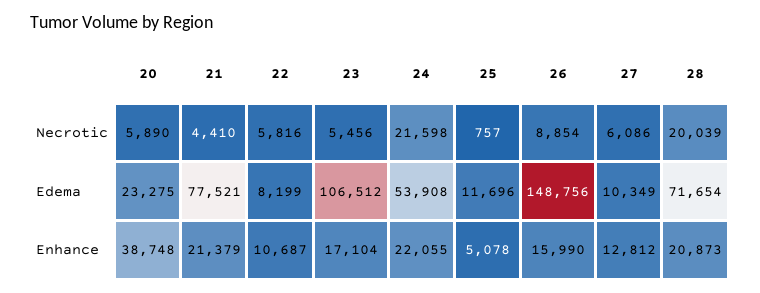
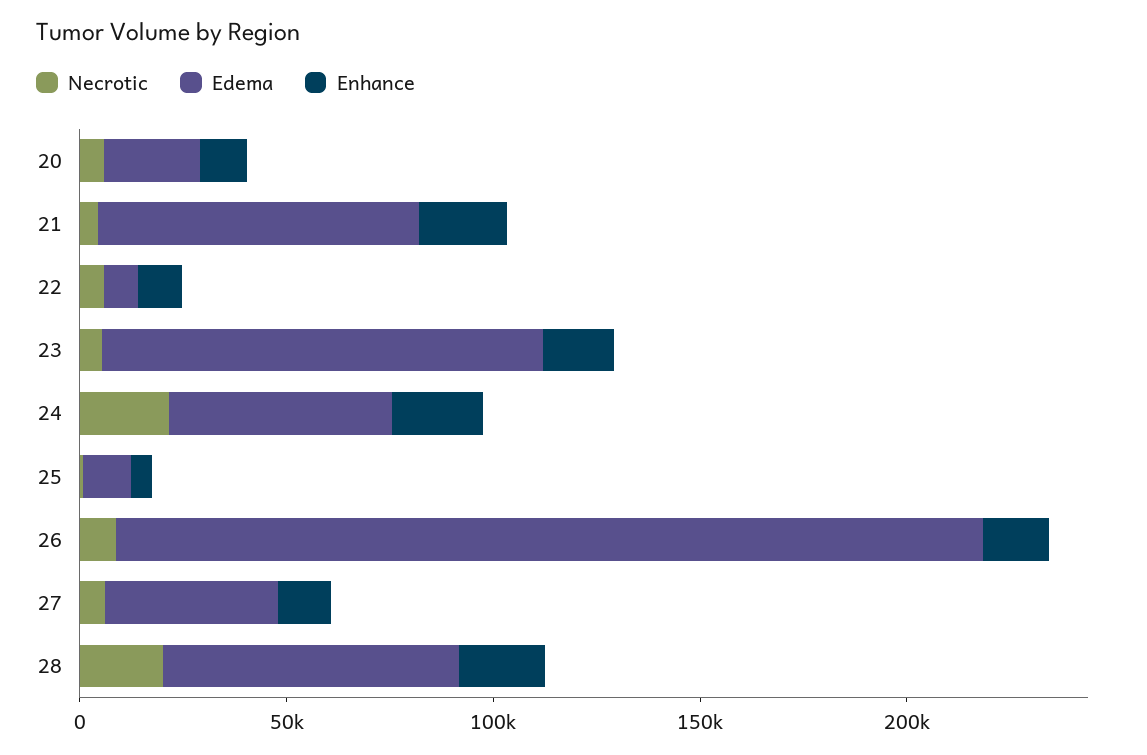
Edema, 26: 148756 -> 210000
Edema, 27: 10349 -> 40000
Enhance, 20: 38748 -> 10000

